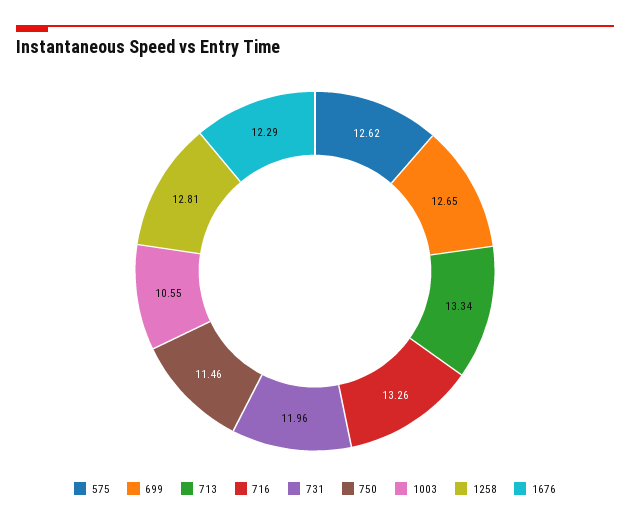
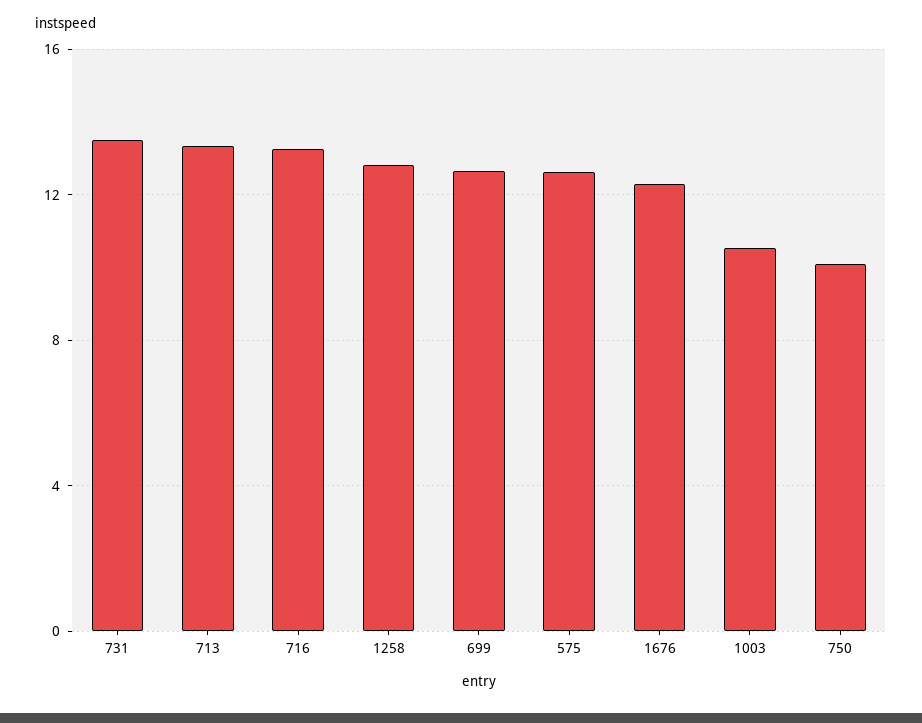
731: 11.96 -> 13.5
750: 11.46 -> 10

